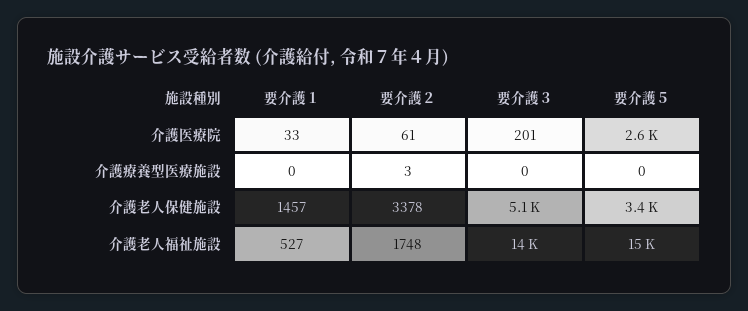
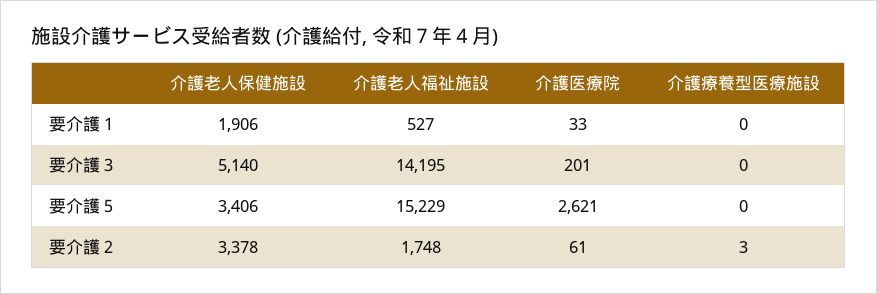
要介護１, 介護老人保健施設: 1457 -> 1906

